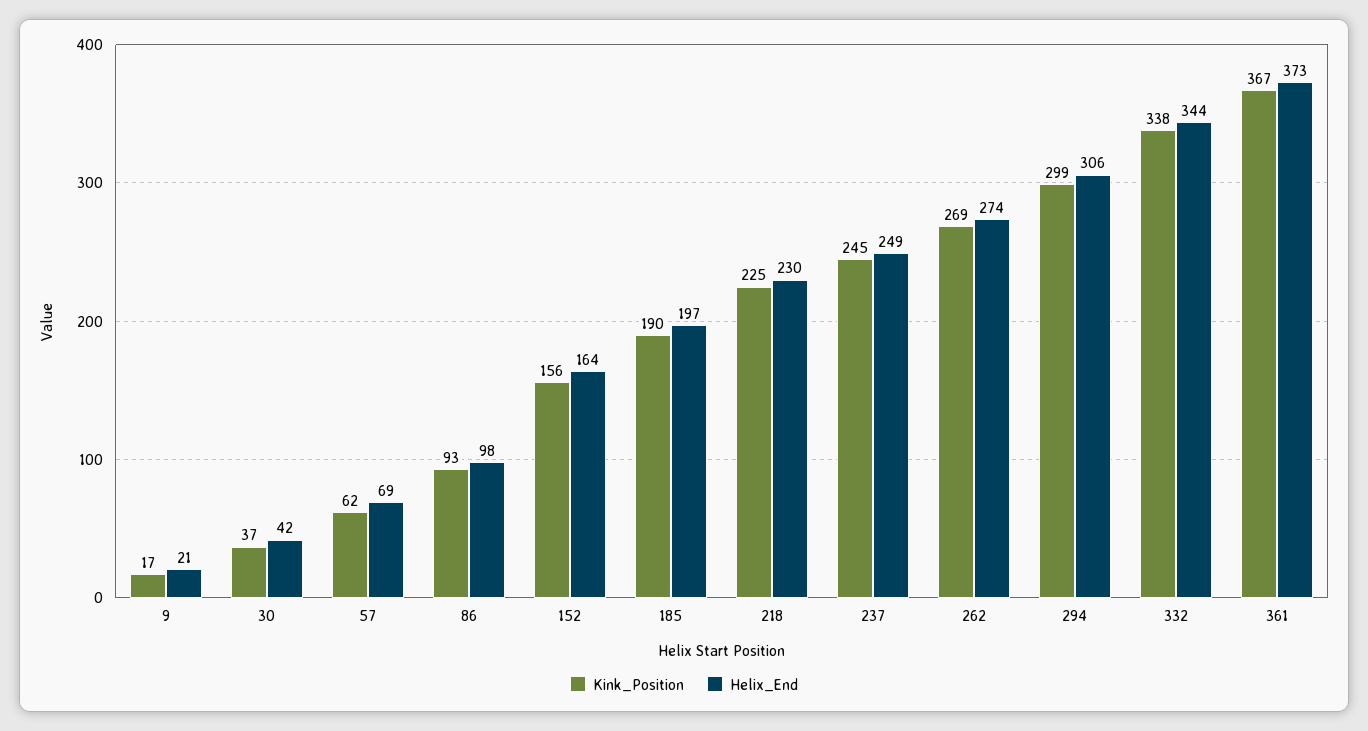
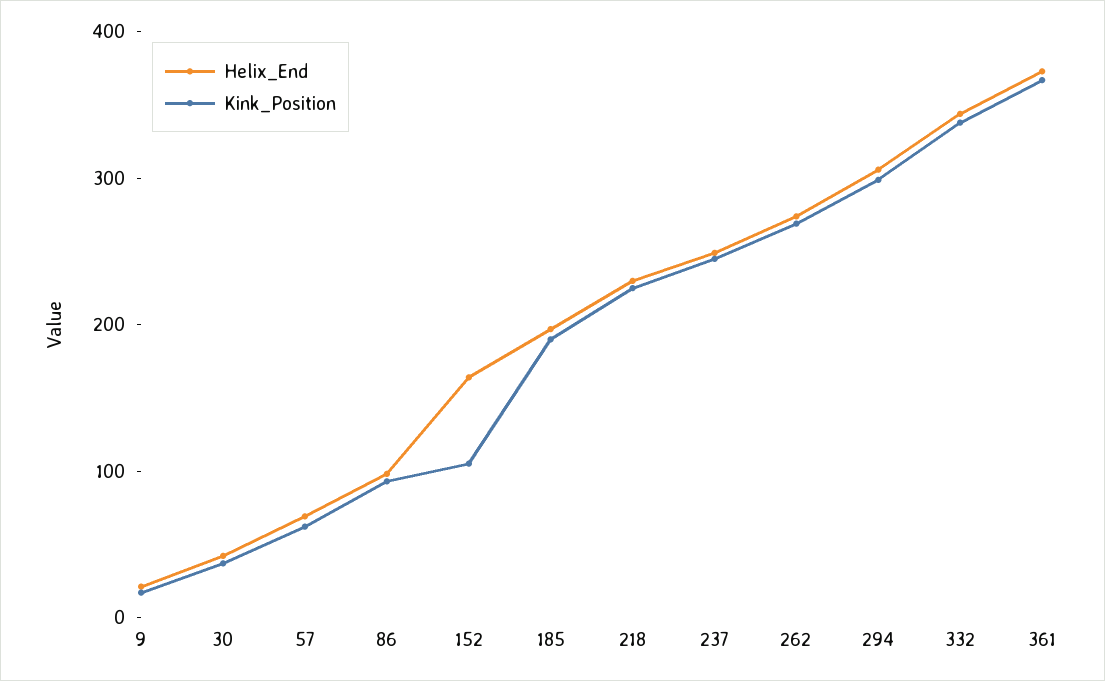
Kink_Position, 152: 156 -> 100

